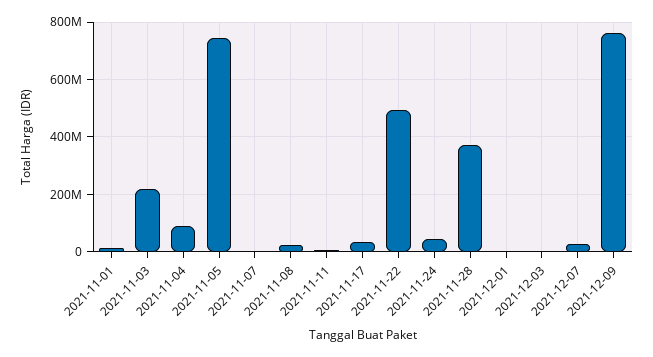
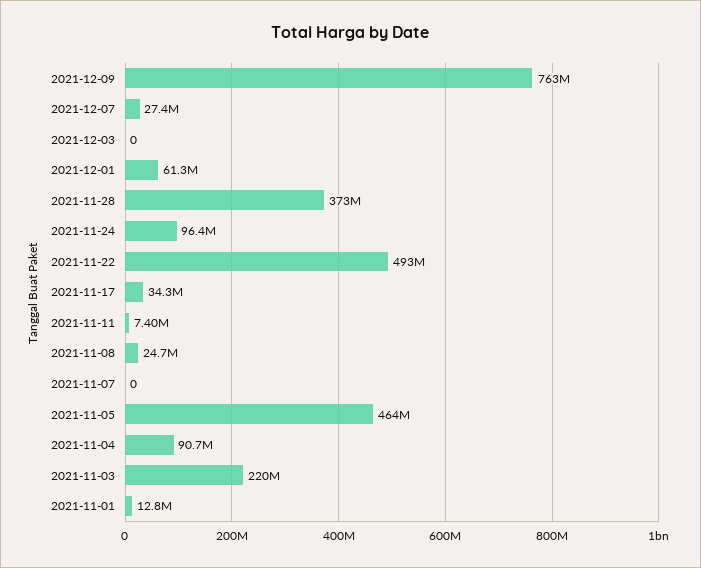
2021-11-05: 750000000 -> 464000000
2021-11-24: 50000000 -> 96400000
2021-12-01: 0 -> 61300000

